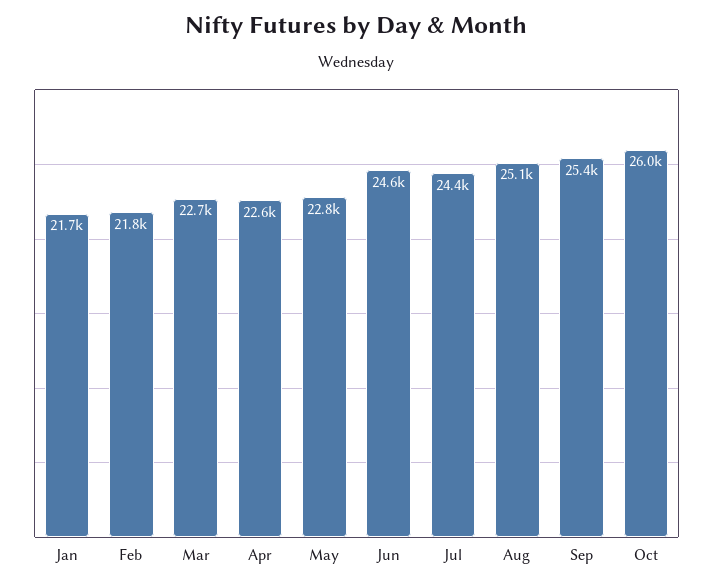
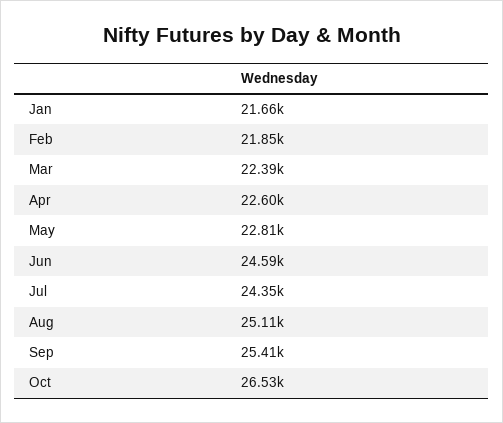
Mar: 22700 -> 22390
Oct: 26000 -> 26530

